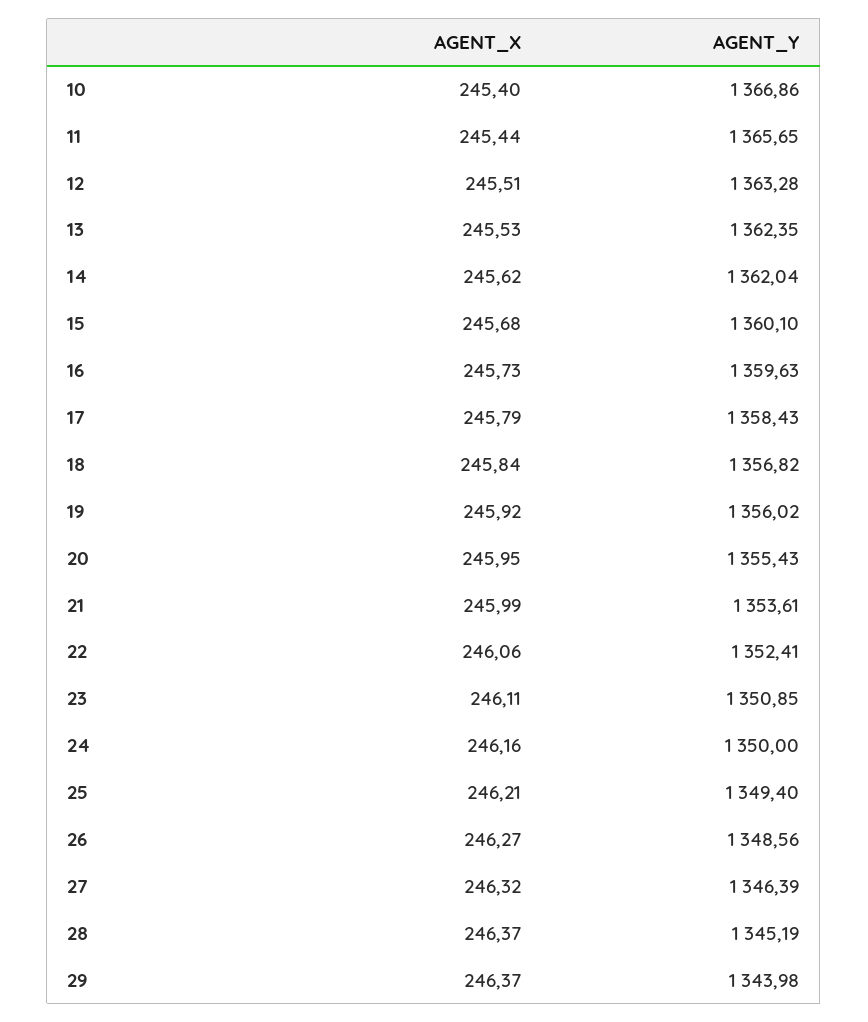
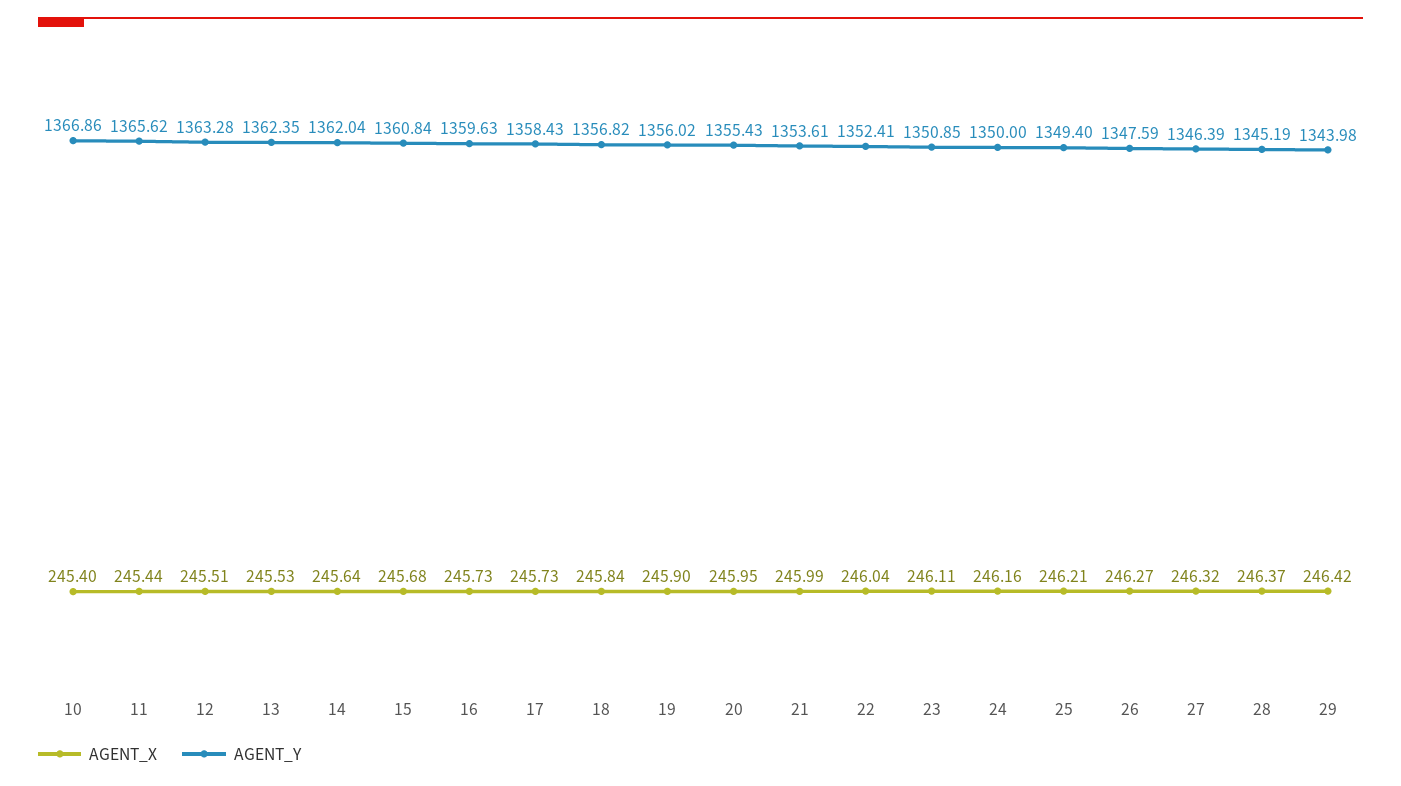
AGENT_Y, 11: 1365.65 -> 1365.62
AGENT_X, 14: 245.62 -> 245.64
AGENT_Y, 15: 1360.1 -> 1360.84
AGENT_X, 17: 245.79 -> 245.73
AGENT_X, 19: 245.92 -> 245.9
AGENT_X, 22: 246.06 -> 246.04
AGENT_Y, 26: 1348.56 -> 1347.59
AGENT_X, 29: 246.37 -> 246.42

